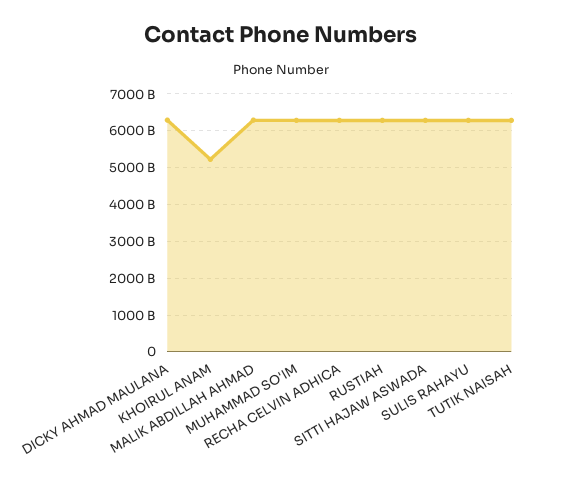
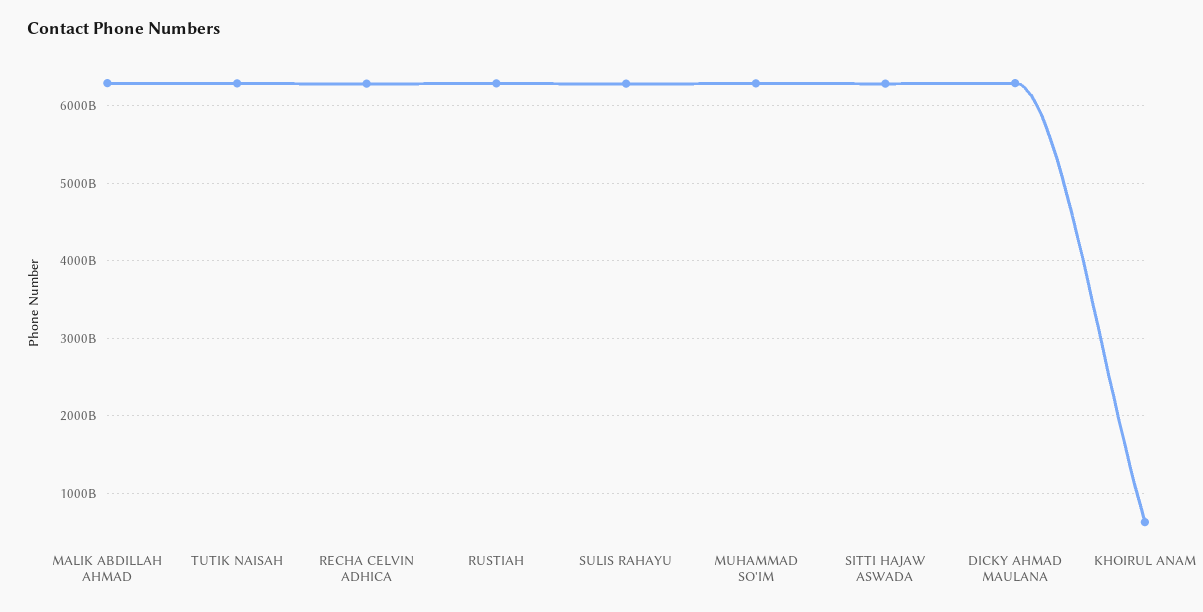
KHOIRUL ANAM: 5200000000000 -> 600000000000

